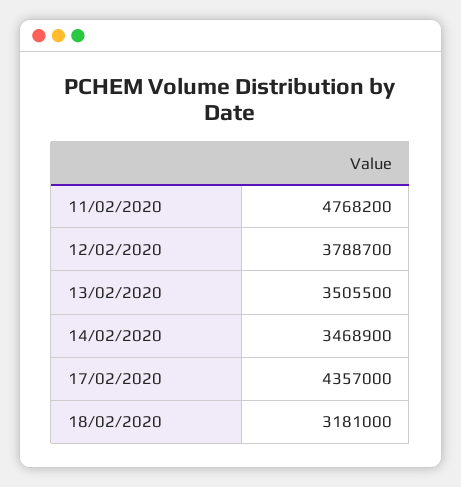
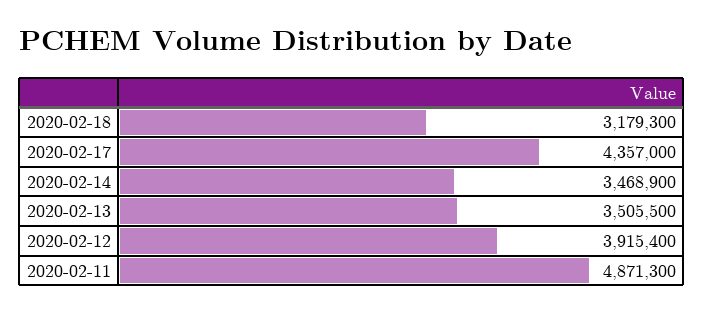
11/02/2020: 4768200 -> 4871300
12/02/2020: 3788700 -> 3915400
18/02/2020: 3181000 -> 3179300

